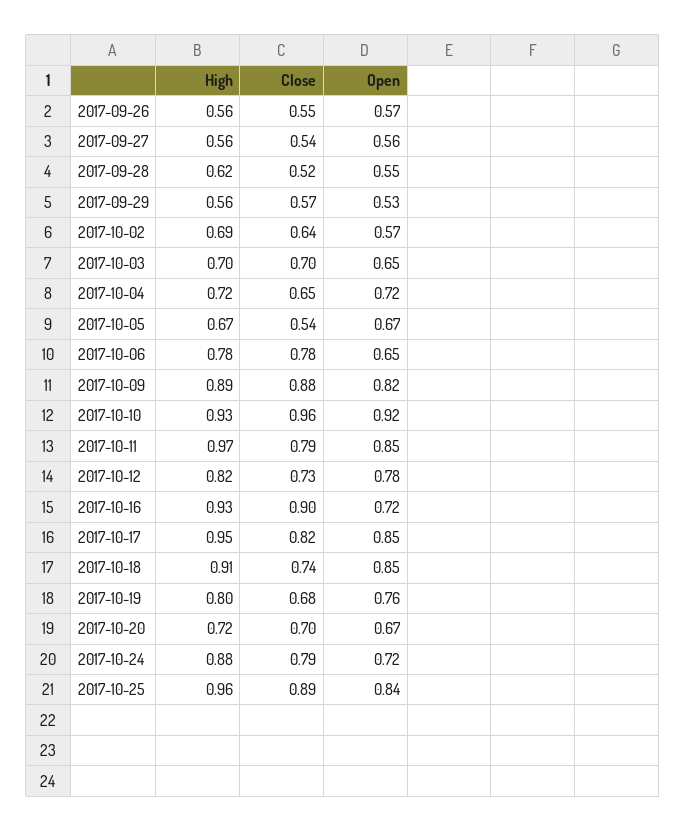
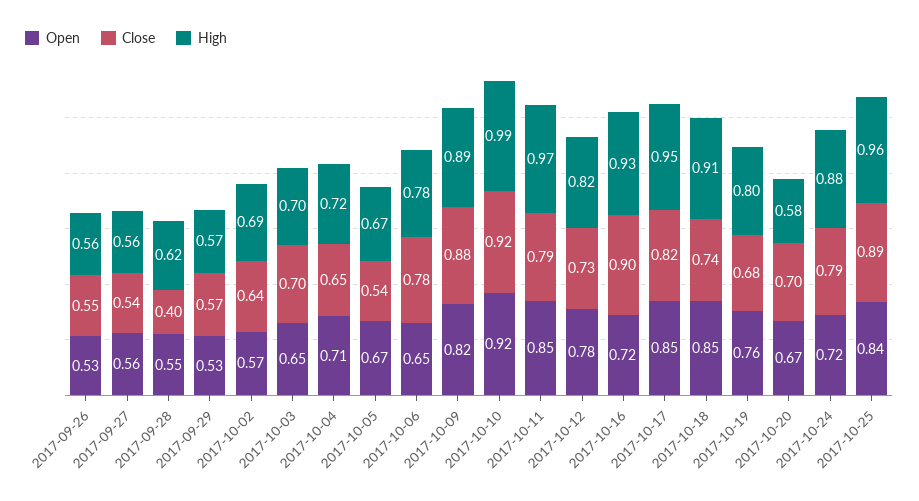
Open, 2017-09-26: 0.57 -> 0.53
Close, 2017-09-28: 0.52 -> 0.4
High, 2017-09-29: 0.56 -> 0.57
Open, 2017-10-04: 0.72 -> 0.71
High, 2017-10-10: 0.93 -> 0.99
Close, 2017-10-10: 0.96 -> 0.92
High, 2017-10-20: 0.72 -> 0.58

